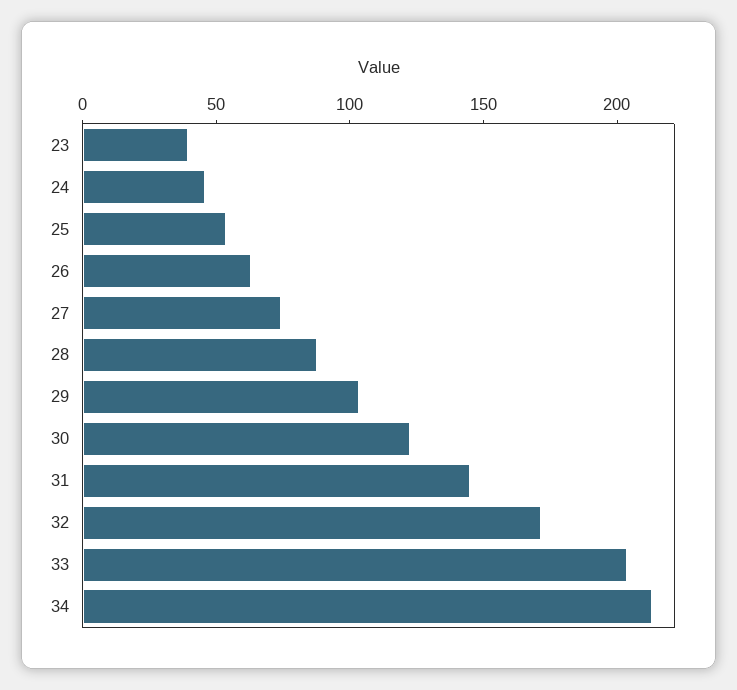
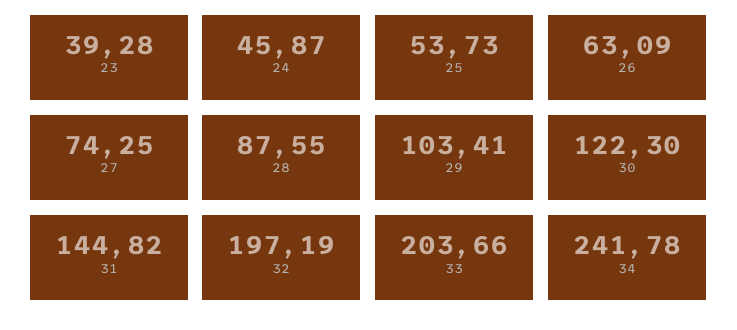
32: 170 -> 197.19
34: 210 -> 241.78

